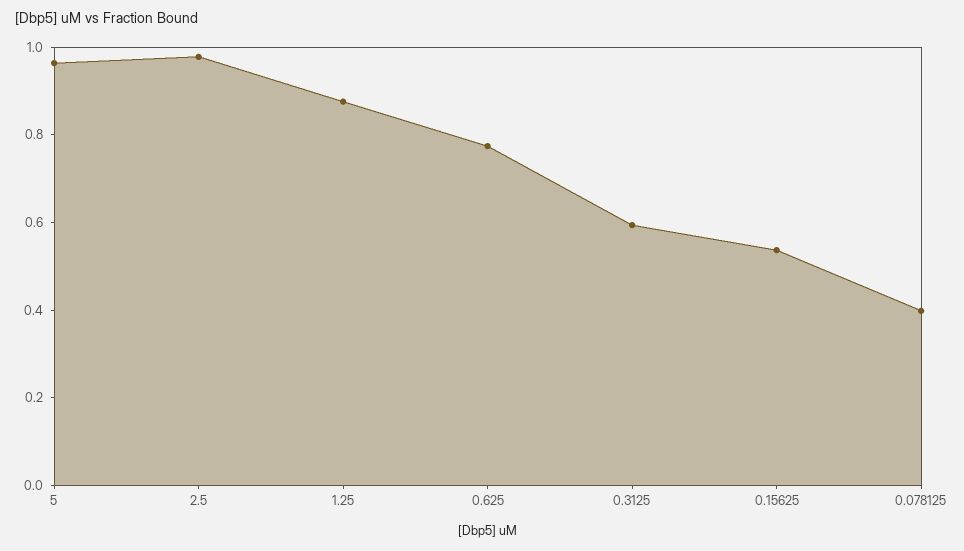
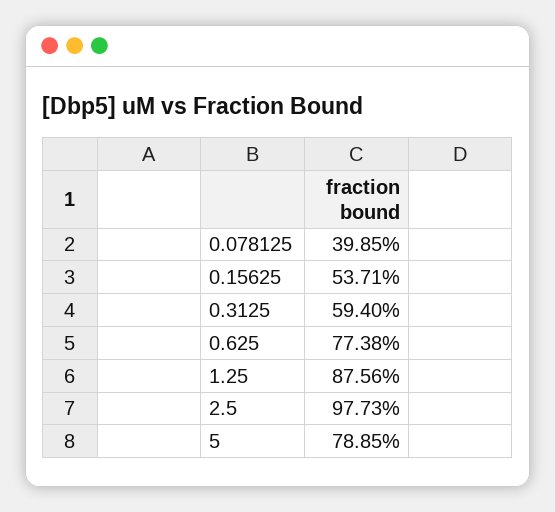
5: 0.95 -> 0.7885

